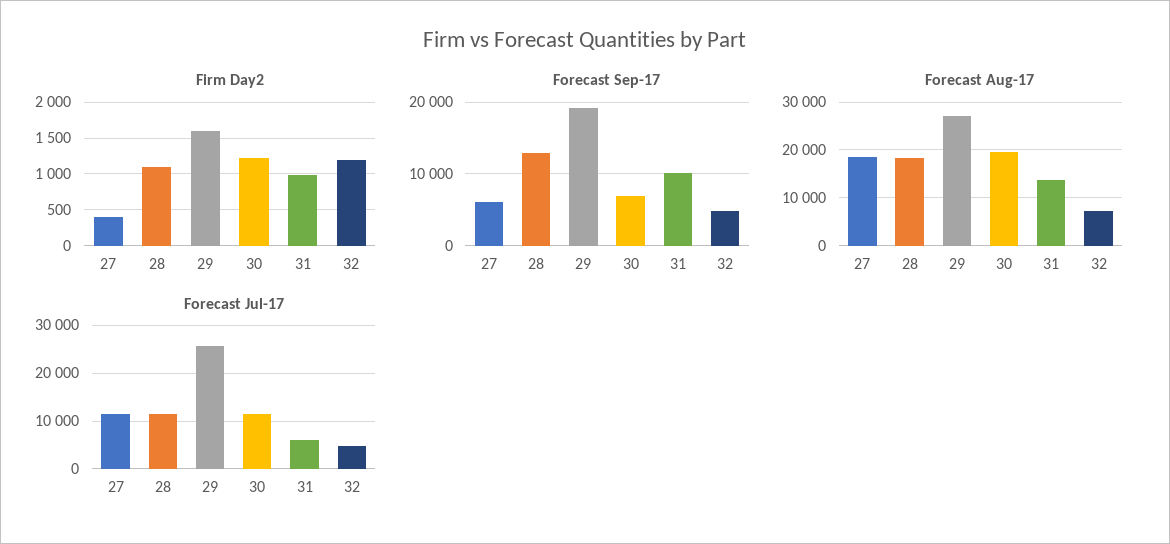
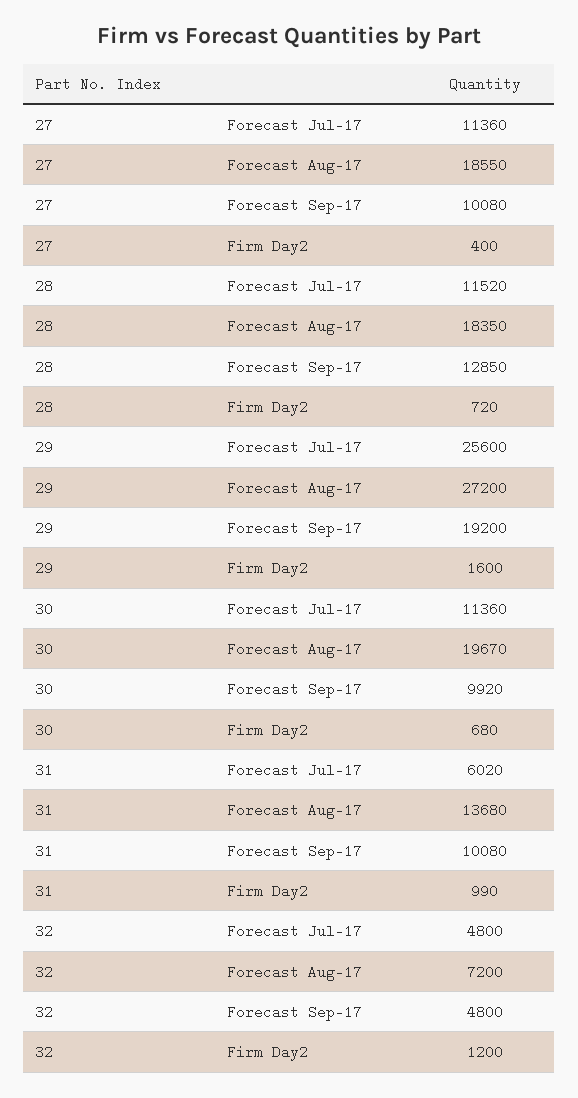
Firm Day2, 28: 1100 -> 720
Firm Day2, 30: 1200 -> 680
Forecast Sep-17, 27: 6000 -> 10080
Forecast Sep-17, 30: 7000 -> 9920

